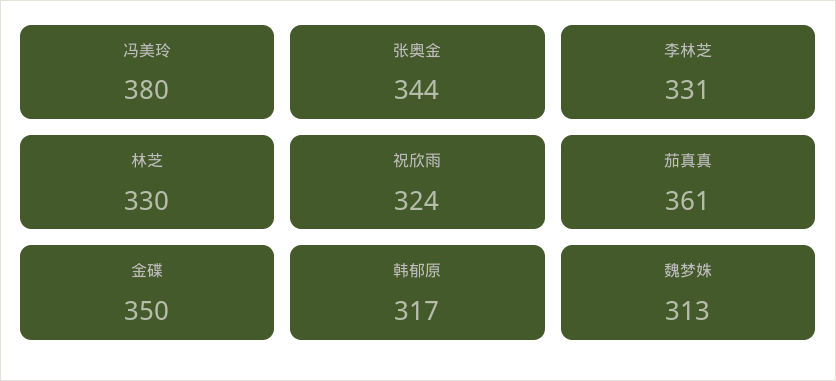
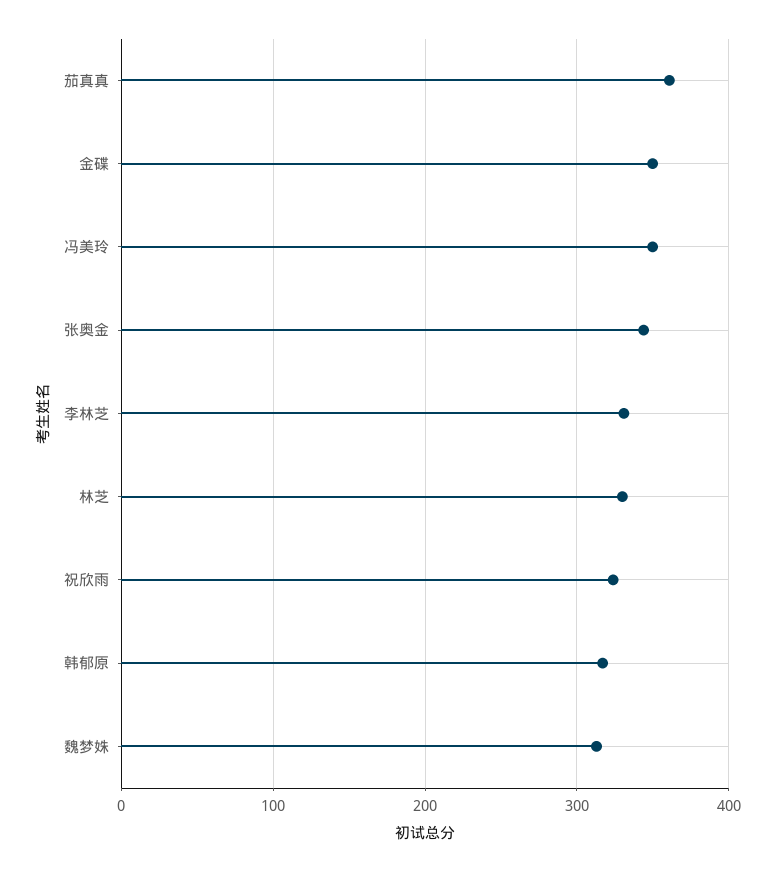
冯美玲: 380 -> 350

